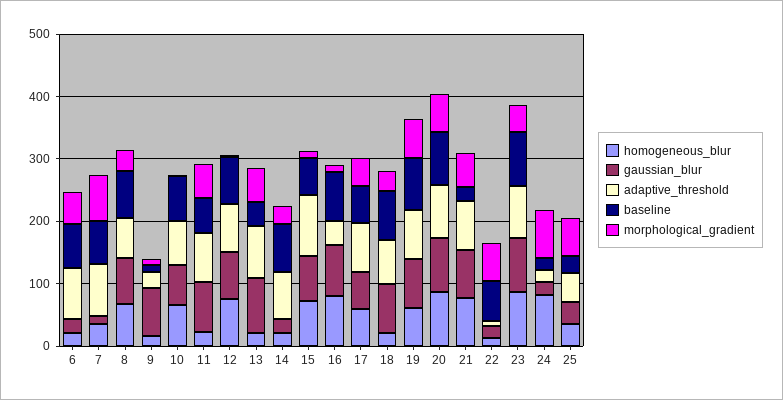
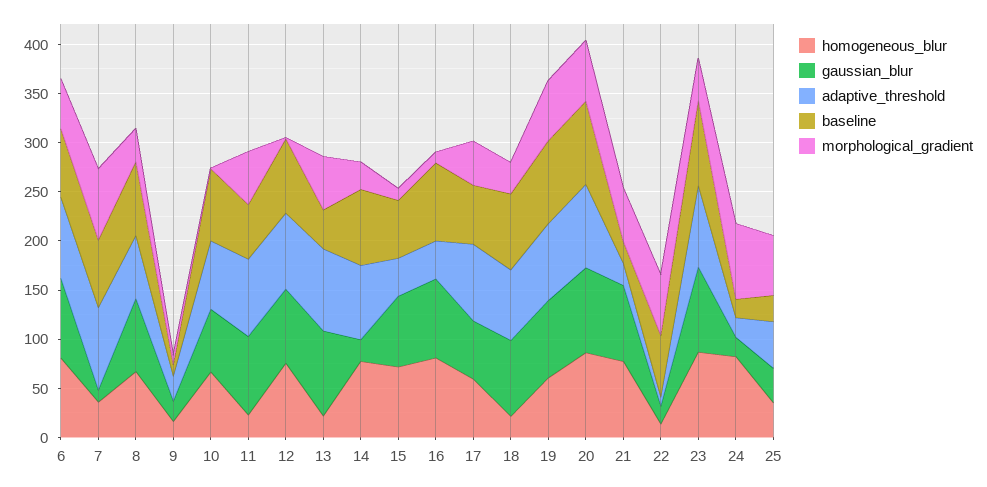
homogeneous_blur, 6: 20 -> 80
gaussian_blur, 6: 20 -> 80
gaussian_blur, 9: 80 -> 20
homogeneous_blur, 14: 20 -> 80
adaptive_threshold, 15: 100 -> 40
adaptive_threshold, 21: 80 -> 20

